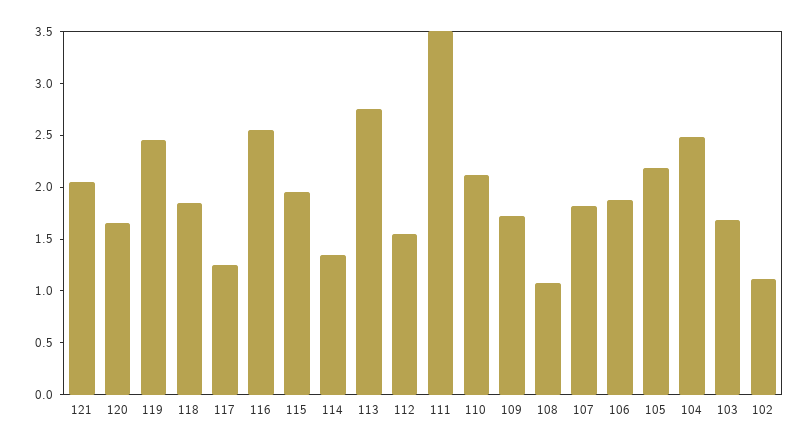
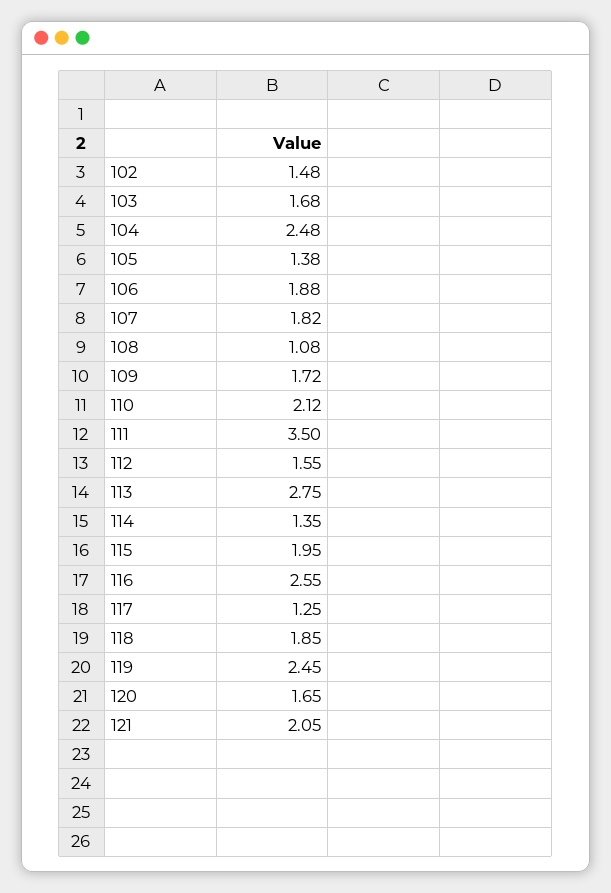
105: 2.2 -> 1.38
102: 1.1 -> 1.48

